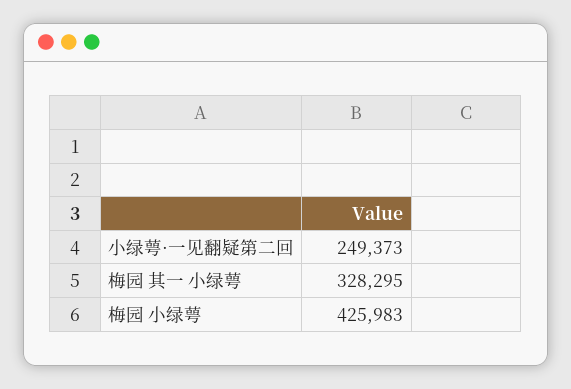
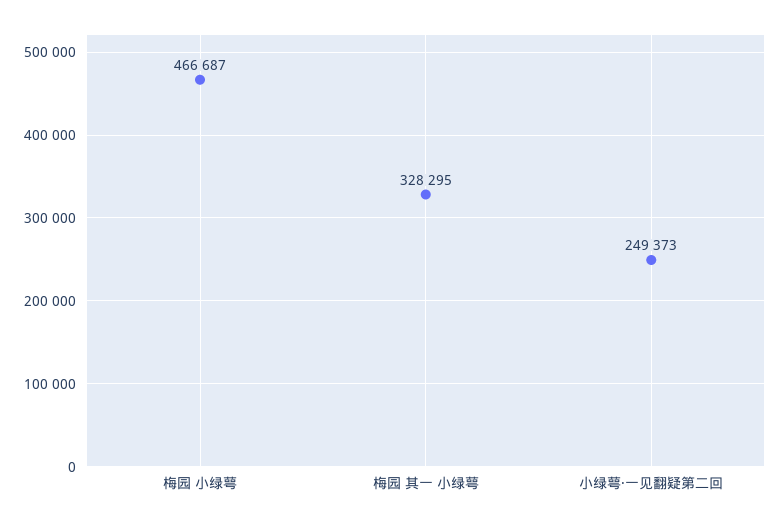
梅园 小绿萼: 425983 -> 466687

